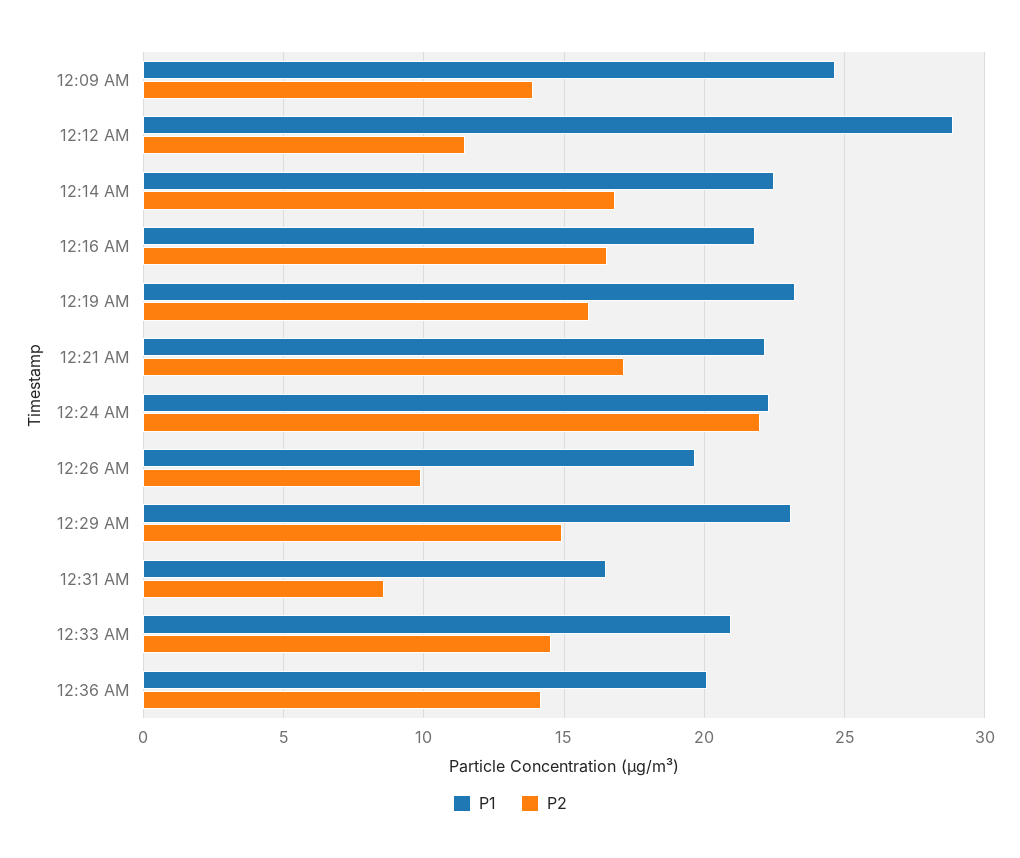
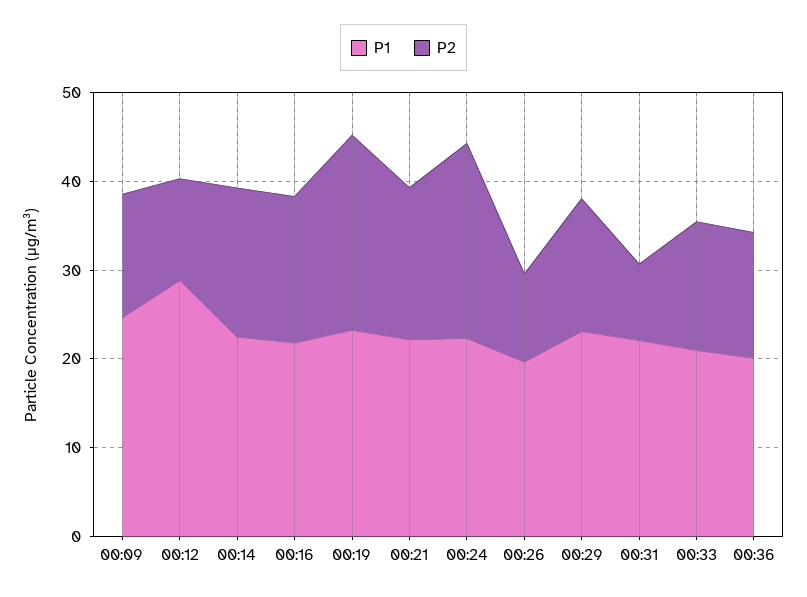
P2, 12:19 AM: 16 -> 22
P1, 12:31 AM: 16.5 -> 22

